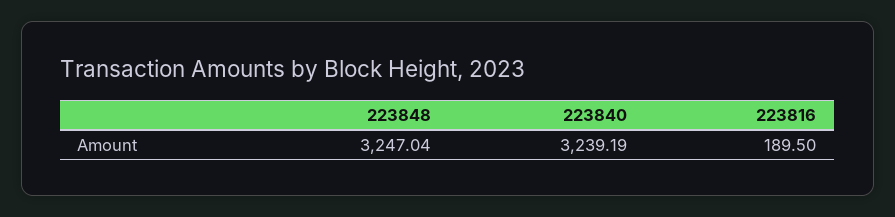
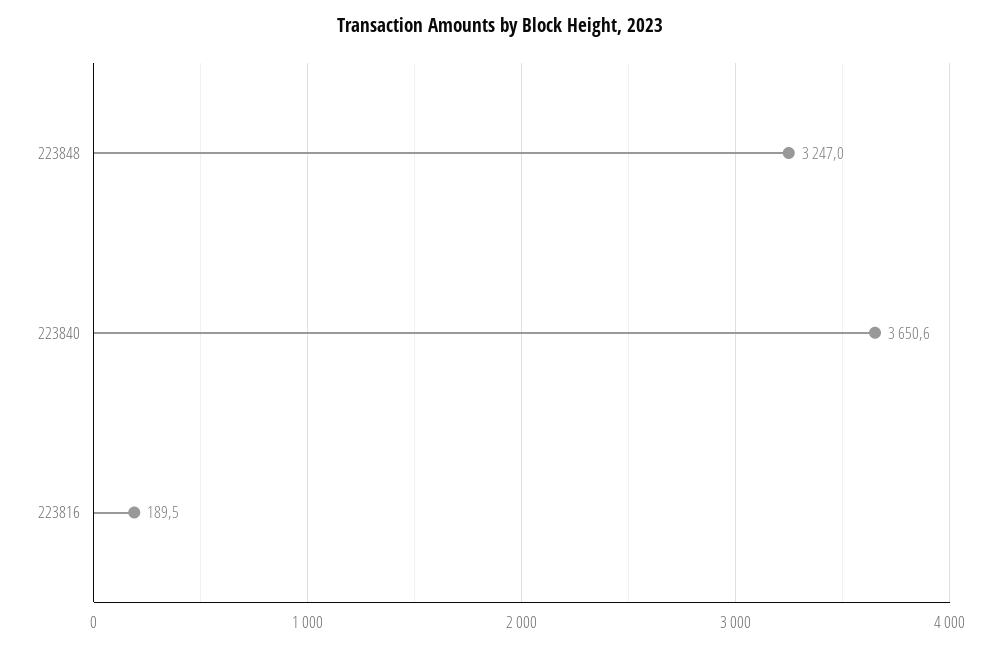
223840: 3239.19 -> 3650.6

